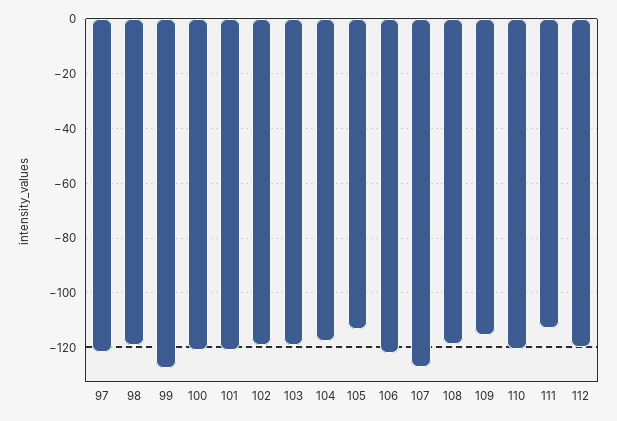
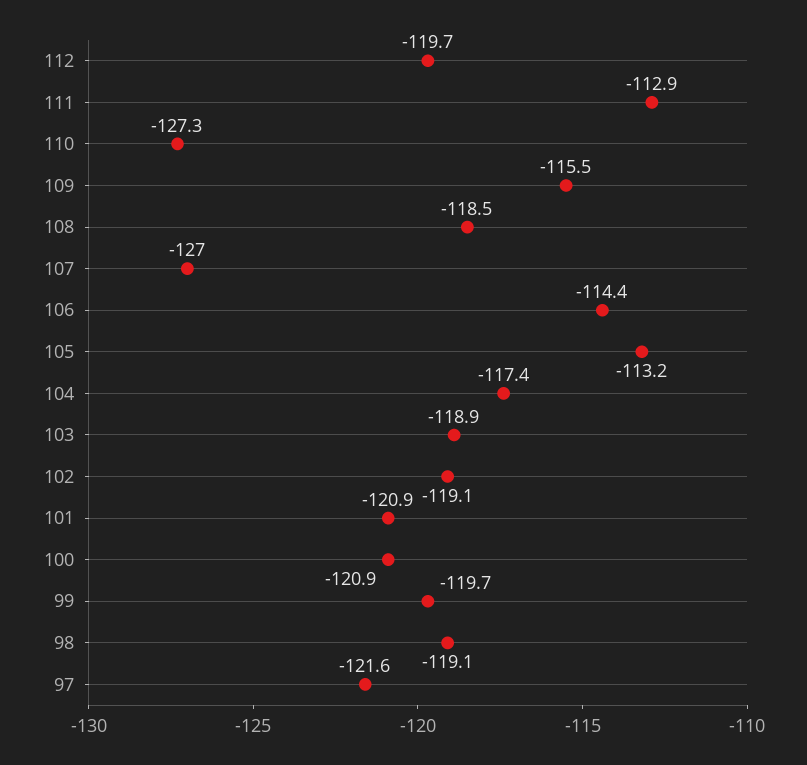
99: -127.5 -> -119.7
106: -122.5 -> -114.4
110: -120 -> -127.3

